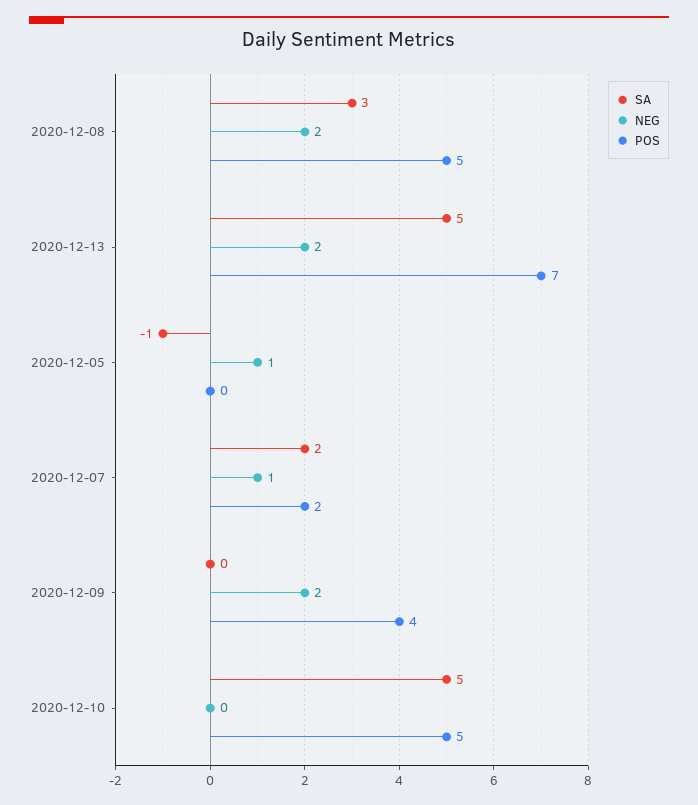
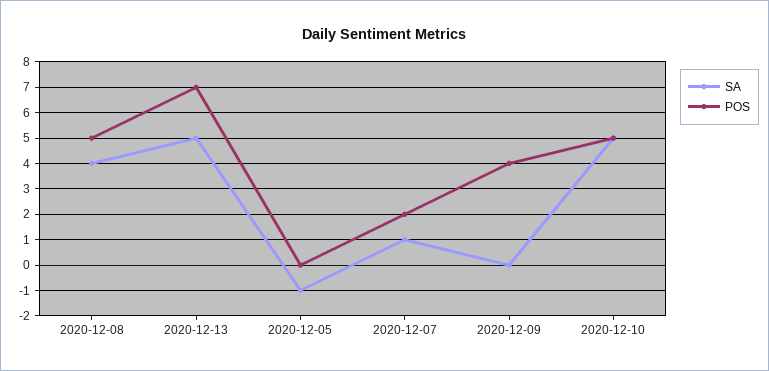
SA, 2020-12-08: 3 -> 4
NEG, 2020-12-08: 2 -> none
NEG, 2020-12-13: 2 -> none
NEG, 2020-12-05: 1 -> none
SA, 2020-12-07: 2 -> 1
NEG, 2020-12-07: 1 -> none
NEG, 2020-12-09: 2 -> none
NEG, 2020-12-10: 0 -> none

